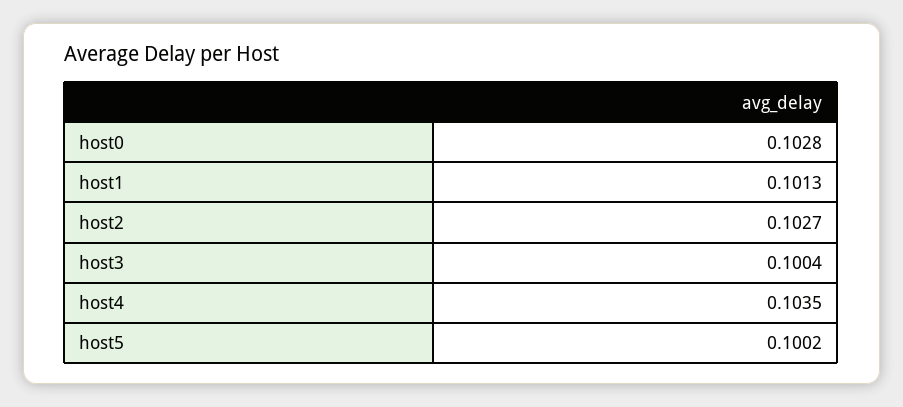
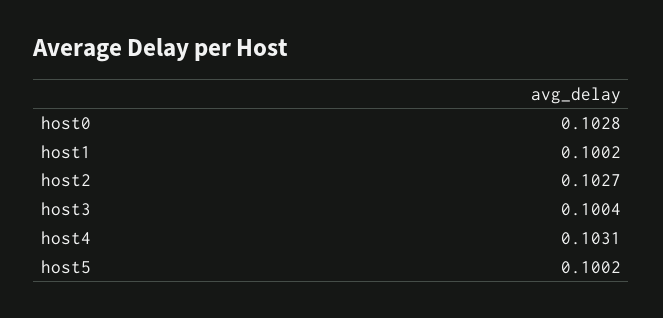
host1: 0.1013 -> 0.1002
host4: 0.1035 -> 0.1031

